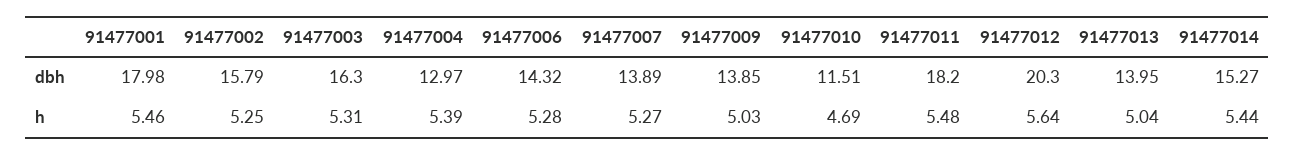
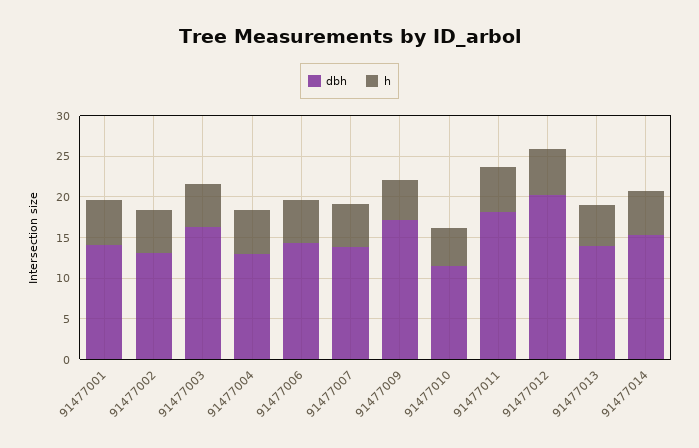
dbh, 91477001: 17.98 -> 14
dbh, 91477002: 15.79 -> 13
dbh, 91477009: 13.85 -> 17

